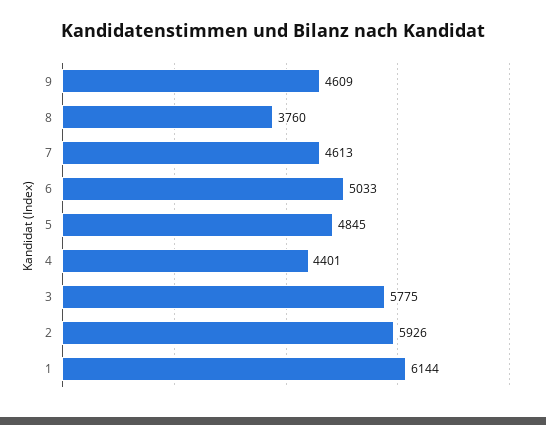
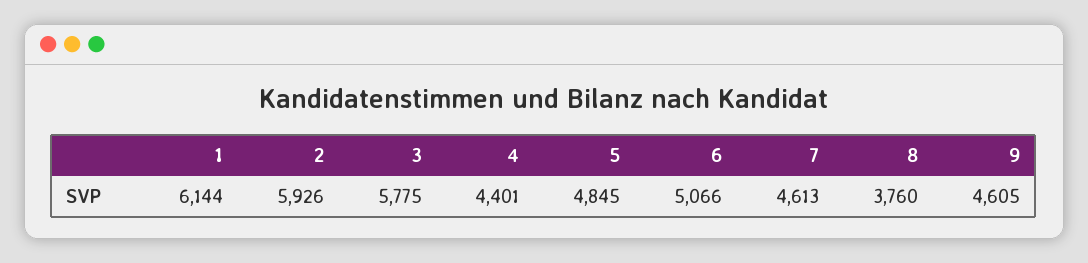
9: 4609 -> 4605
6: 5033 -> 5066

